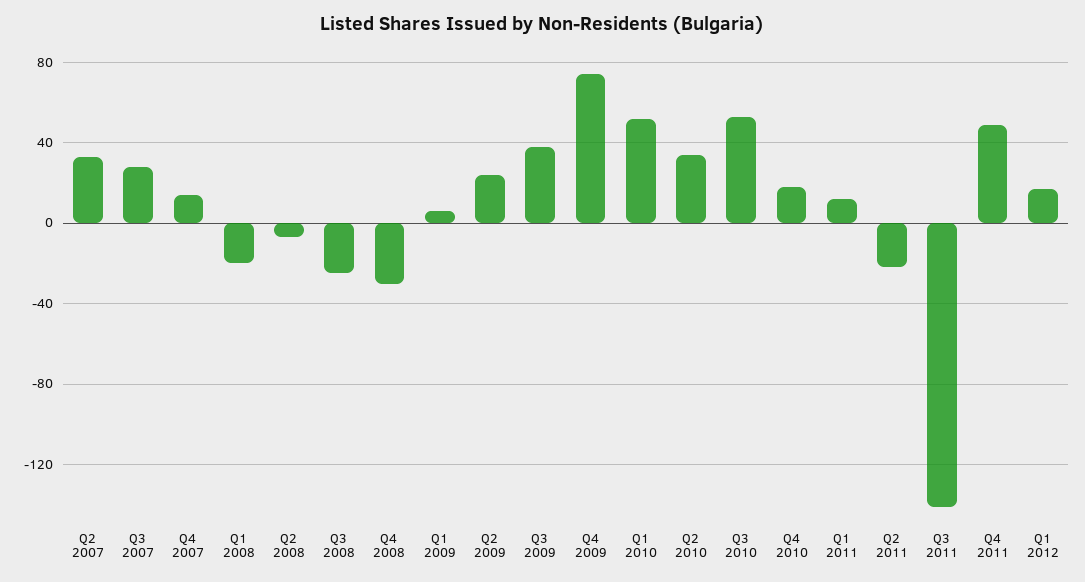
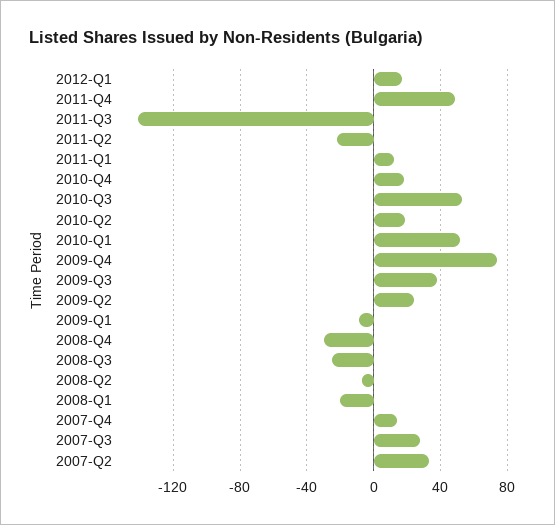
Q1 2009: 5 -> -10
Q2 2010: 35 -> 20

